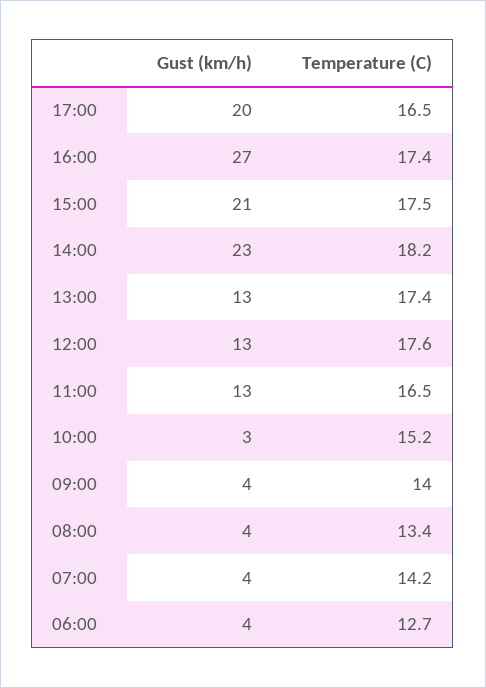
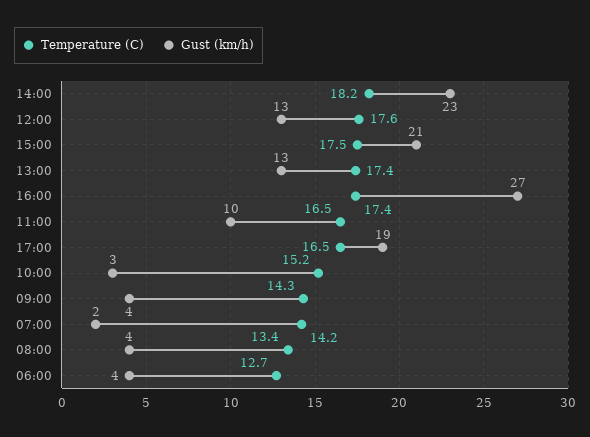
Gust (km/h), 17:00: 20 -> 19
Gust (km/h), 11:00: 13 -> 10
Temperature (C), 09:00: 14 -> 14.3
Gust (km/h), 07:00: 4 -> 2

